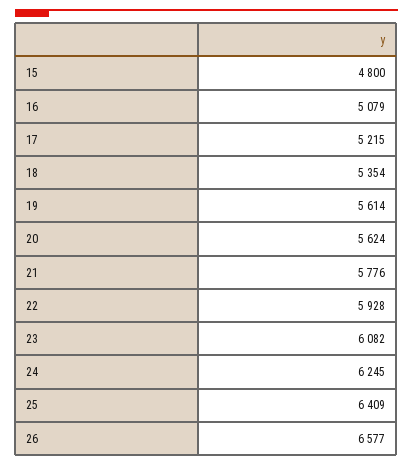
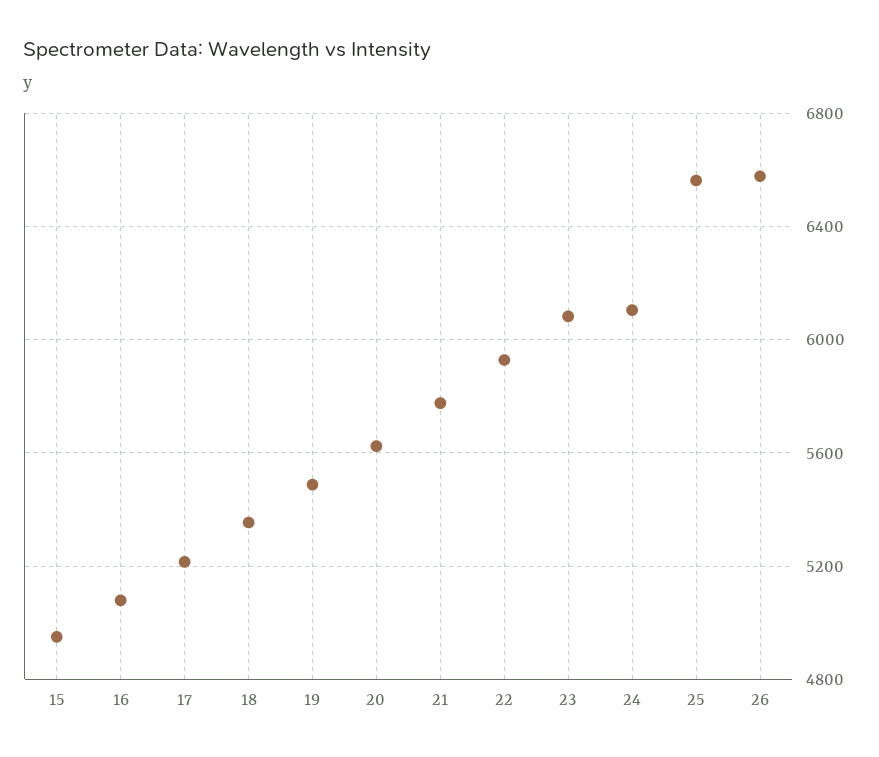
15: 4800 -> 4950
19: 5614 -> 5500
24: 6245 -> 6100
25: 6409 -> 6550

